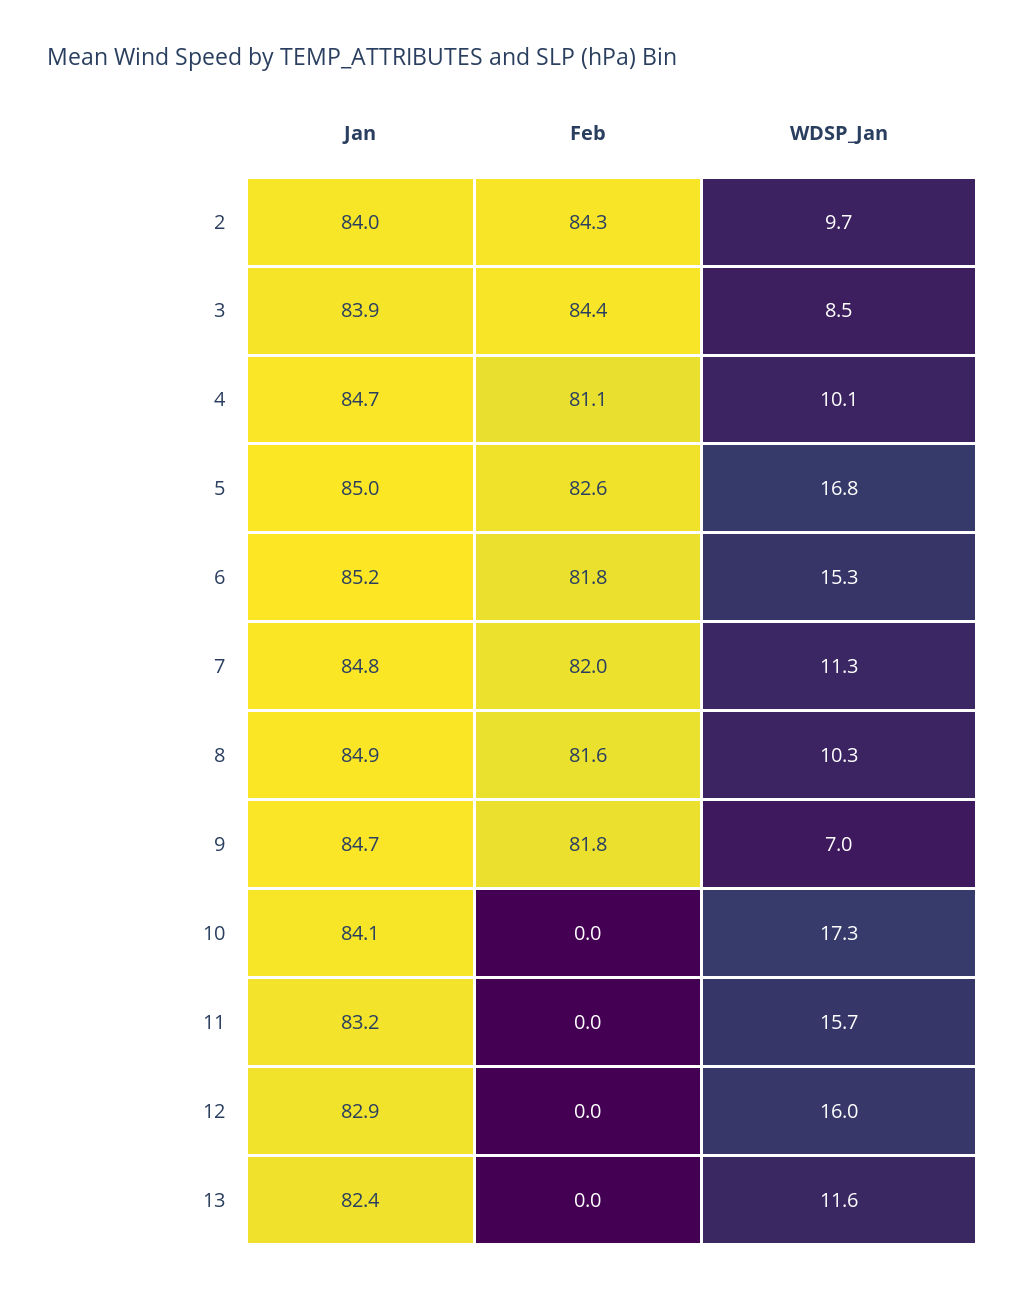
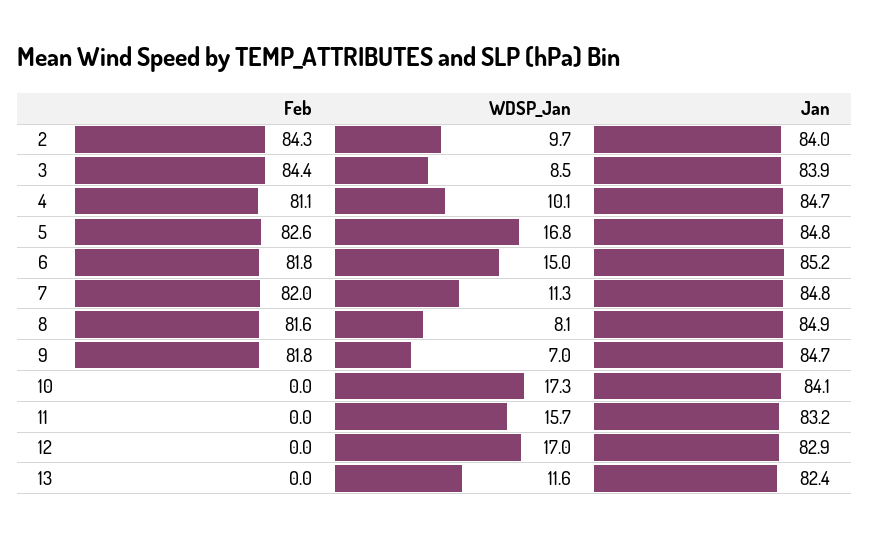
Jan, 5: 85 -> 84.8
WDSP_Jan, 6: 15.3 -> 15
WDSP_Jan, 8: 10.3 -> 8.1
WDSP_Jan, 12: 16 -> 17

